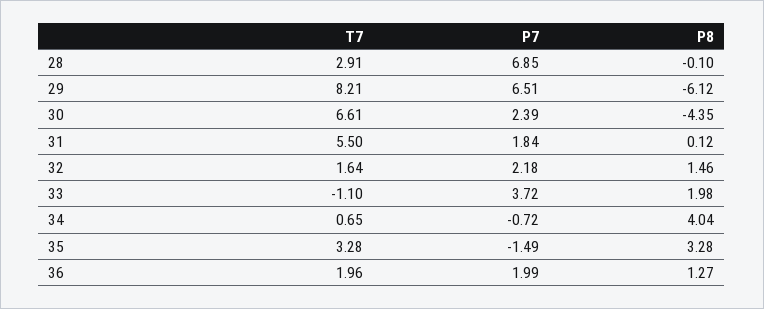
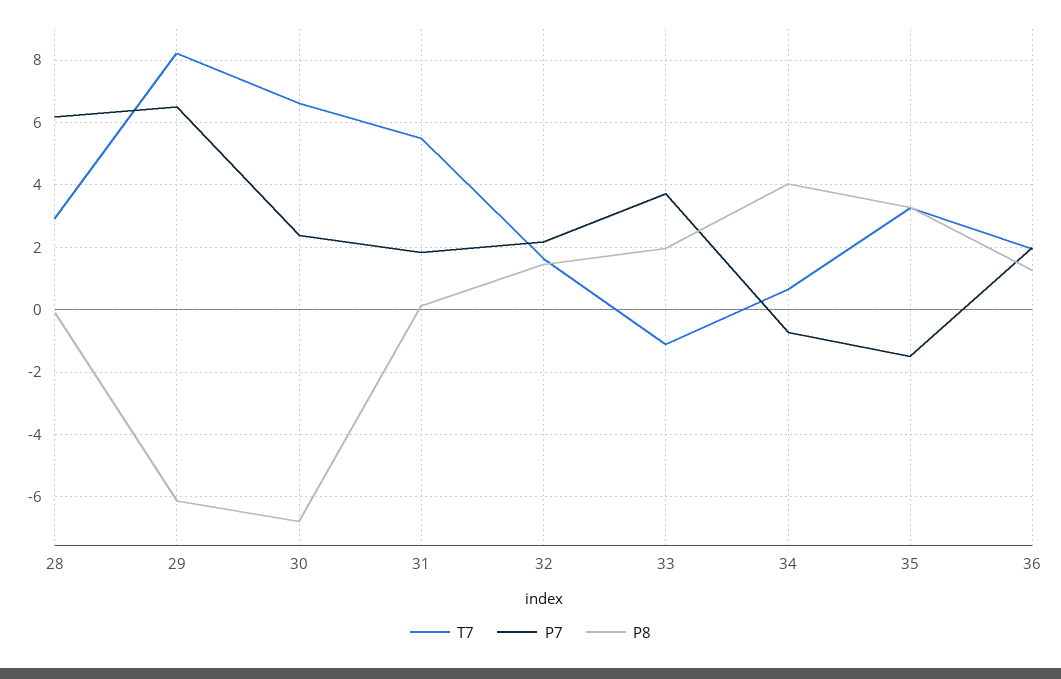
P7, 28: 6.85 -> 6.2
P8, 30: -4.35 -> -6.8

